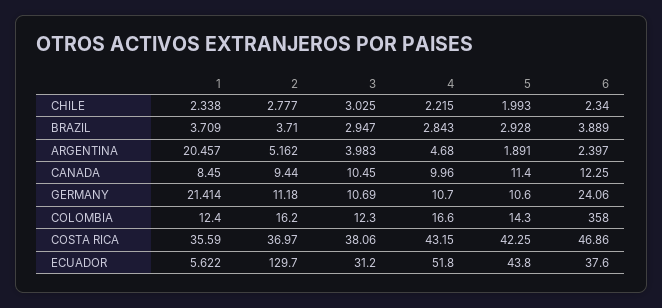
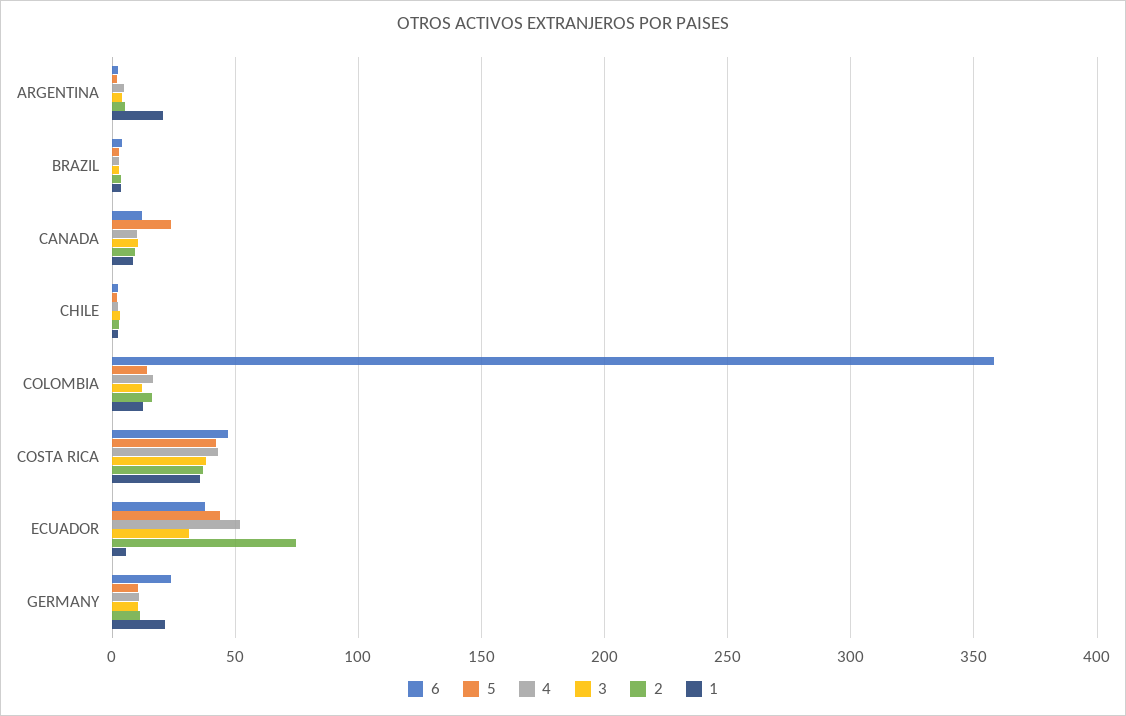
5, CANADA: 11.4 -> 25
2, ECUADOR: 129.7 -> 75

